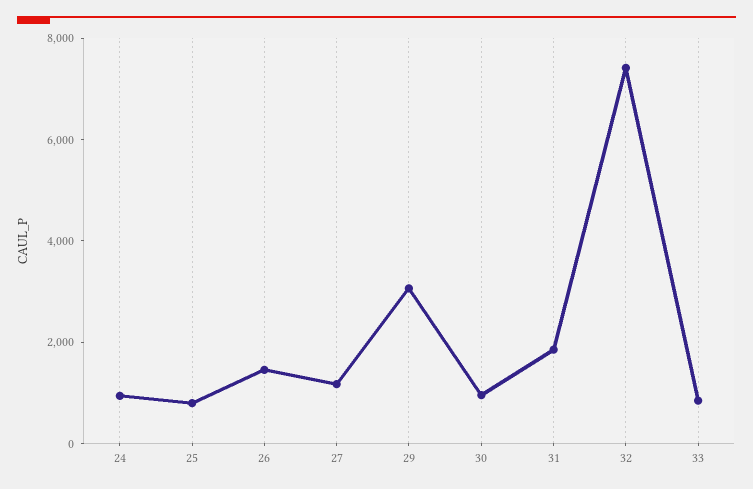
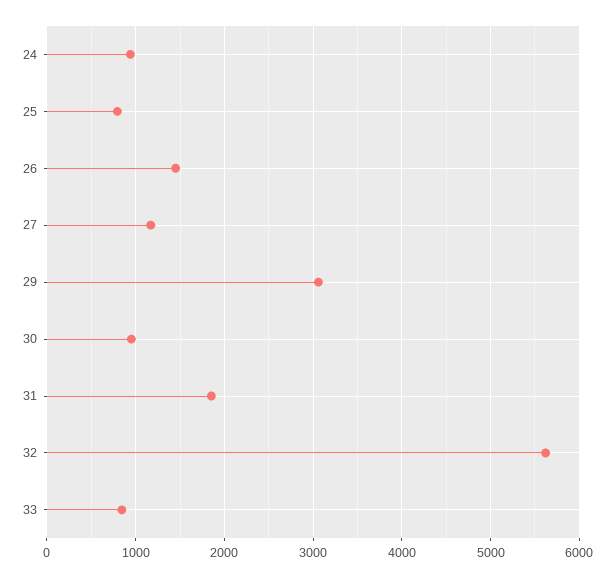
32: 7500 -> 5600

